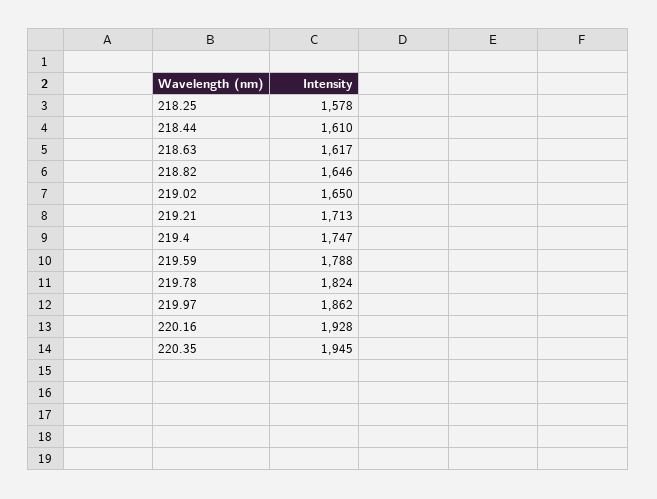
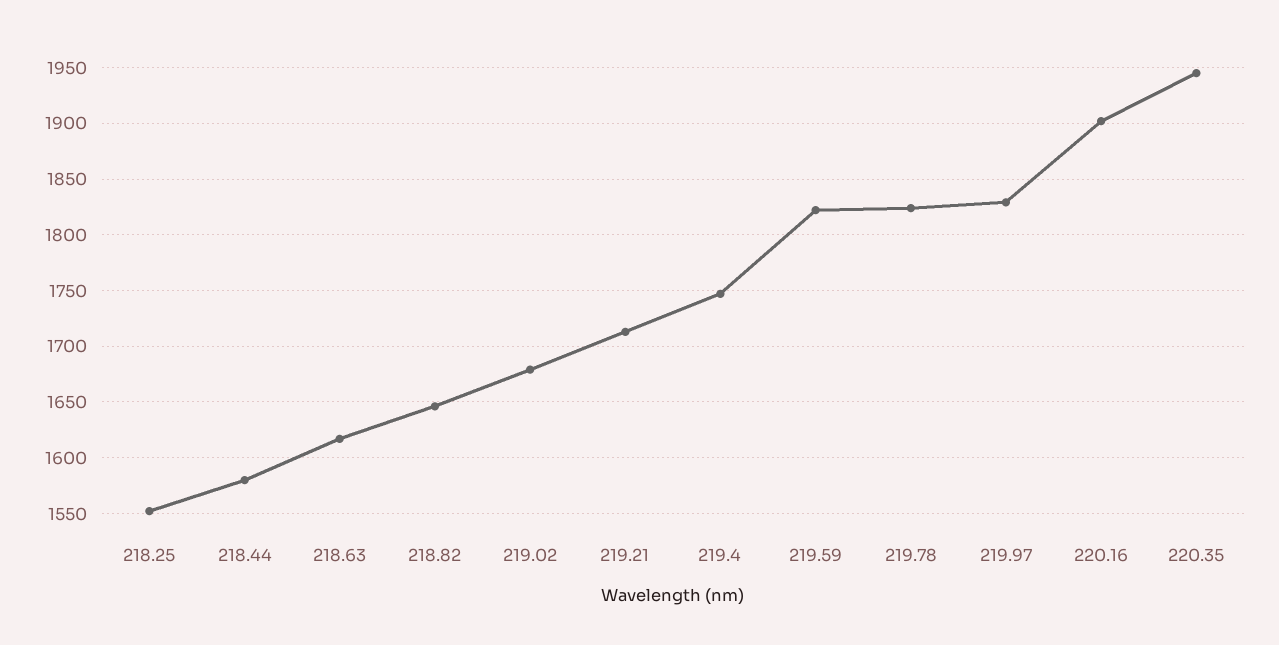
218.25: 1578 -> 1550
218.44: 1610 -> 1580
219.02: 1650 -> 1680
219.59: 1788 -> 1820
219.97: 1862 -> 1830
220.16: 1928 -> 1900

